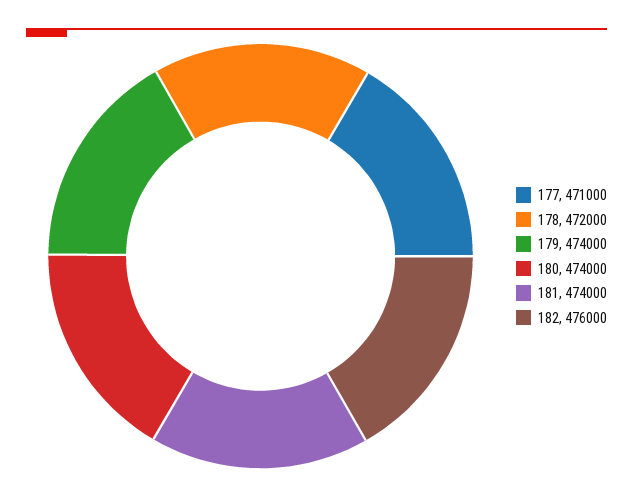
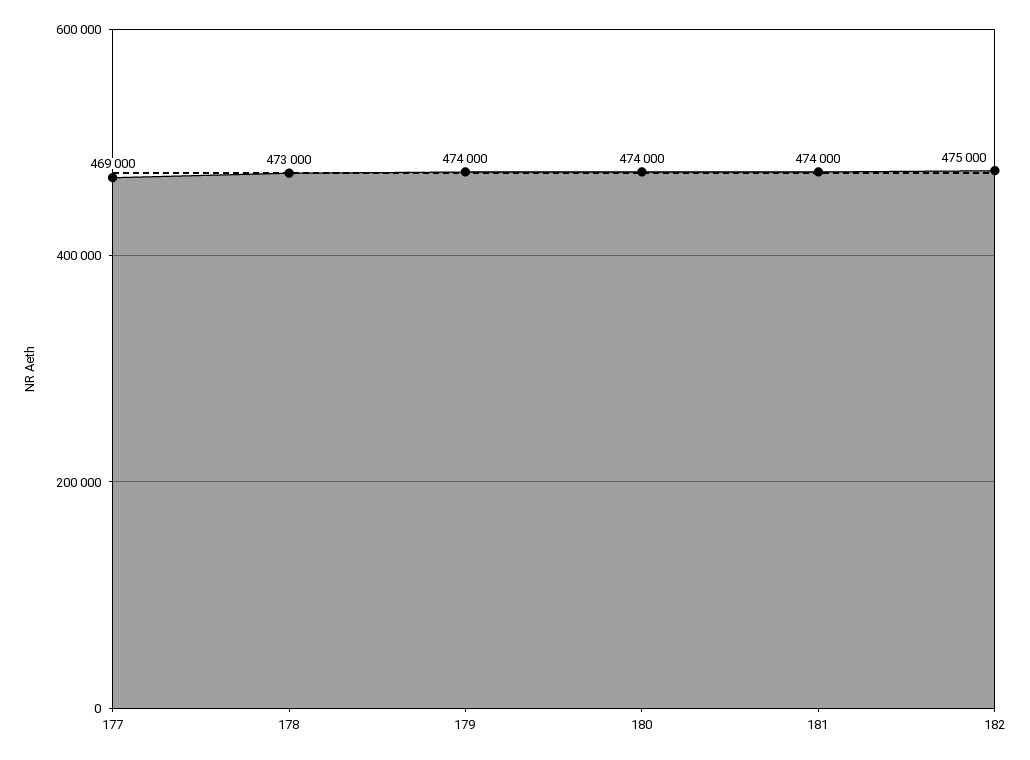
177: 471000 -> 469000
178: 472000 -> 473000
182: 476000 -> 475000

